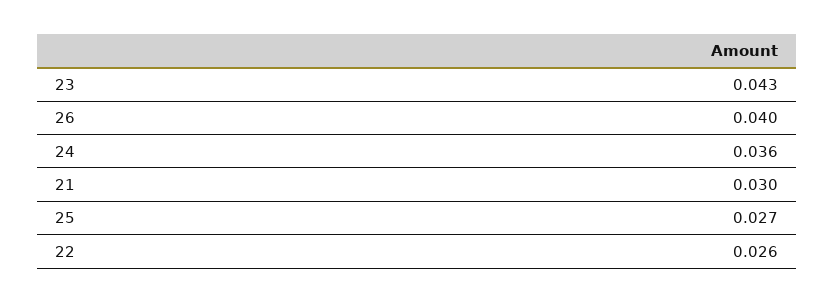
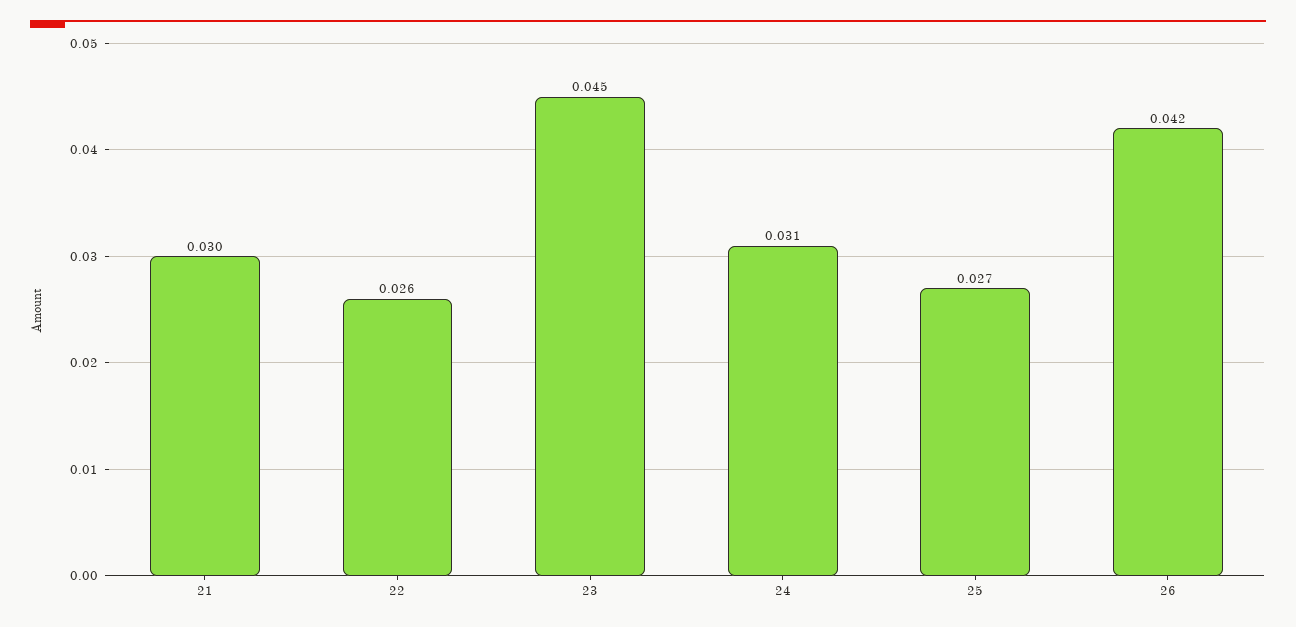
23: 0.043 -> 0.045
26: 0.04 -> 0.042
24: 0.036 -> 0.031

